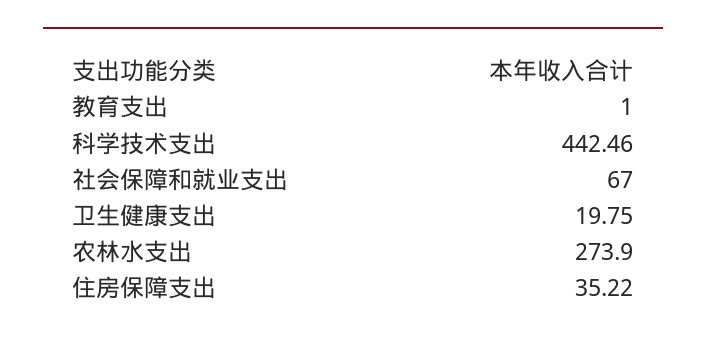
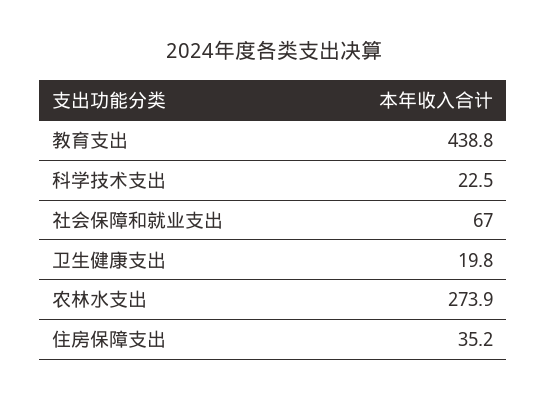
教育支出: 1 -> 438.8
科学技术支出: 442.46 -> 22.5

